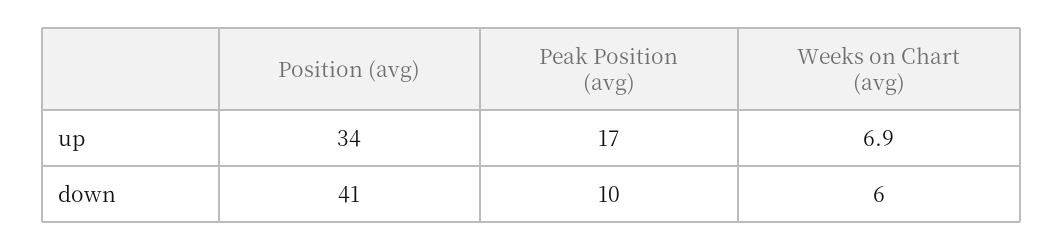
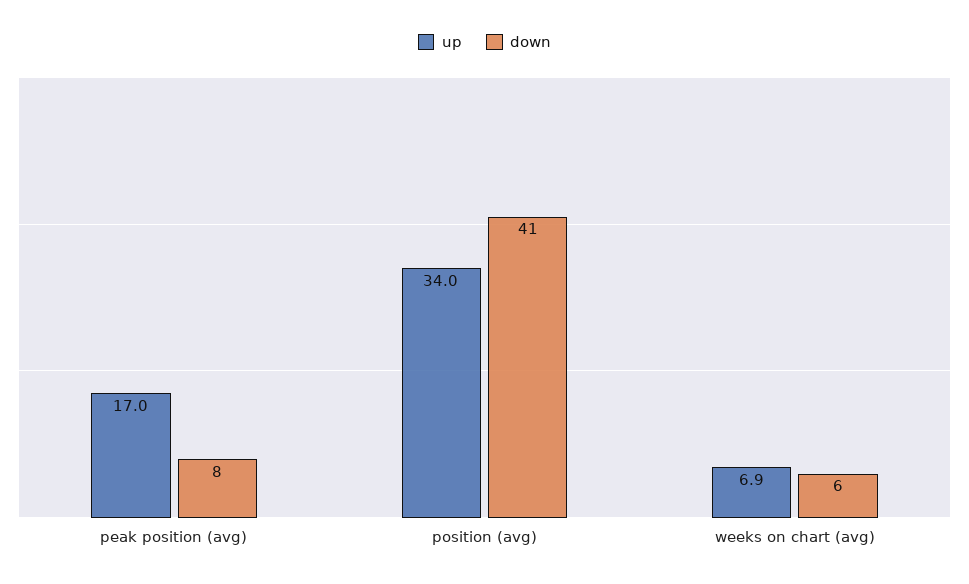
down, Peak Position (avg): 10 -> 8

